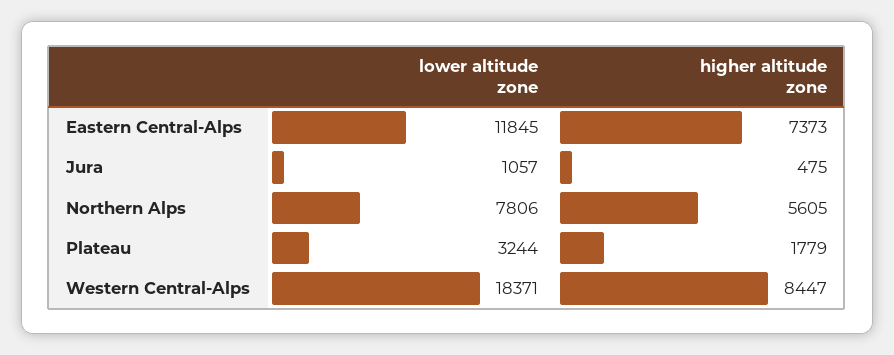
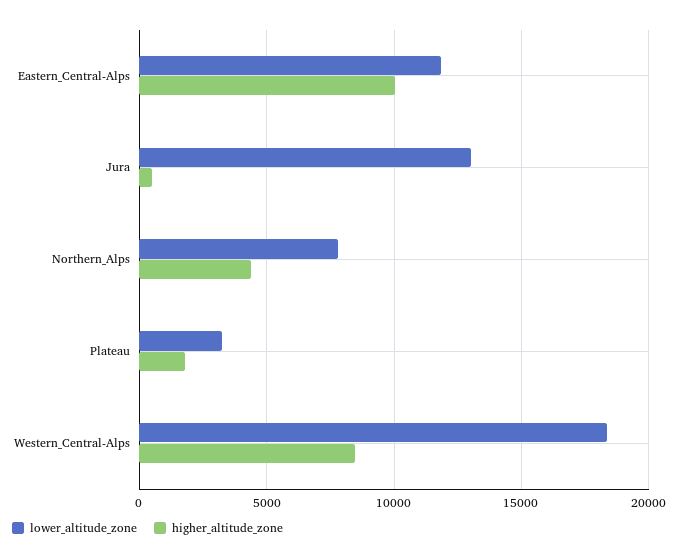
higher altitude zone, Eastern Central-Alps: 7373 -> 10000
lower altitude zone, Jura: 1057 -> 13000
higher altitude zone, Northern Alps: 5605 -> 4500

